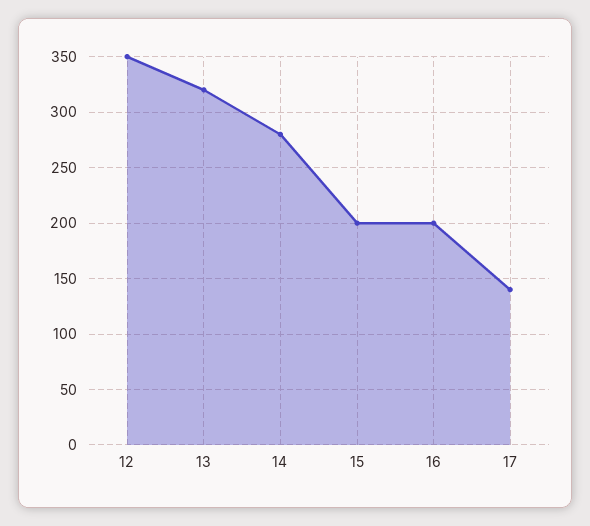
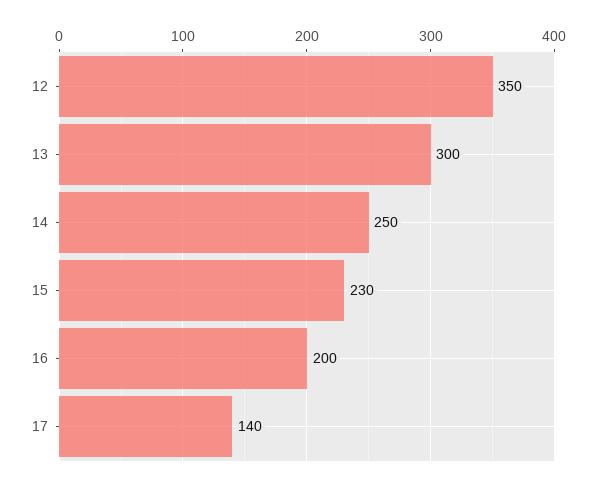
13: 320 -> 300
14: 280 -> 250
15: 200 -> 230

